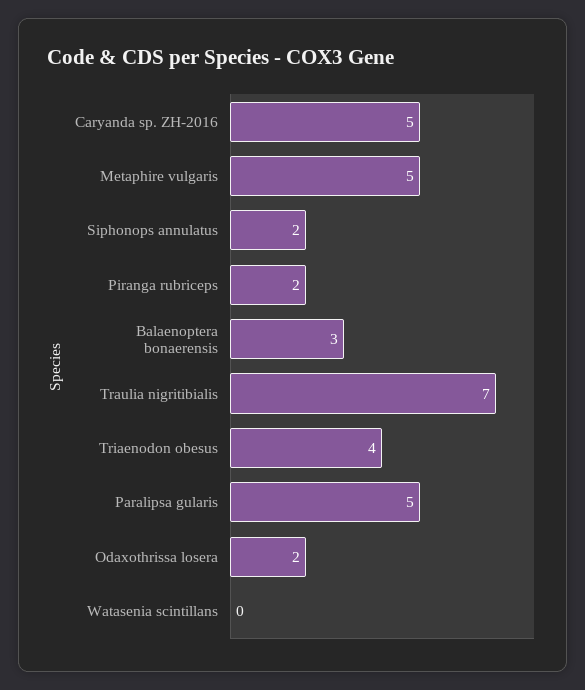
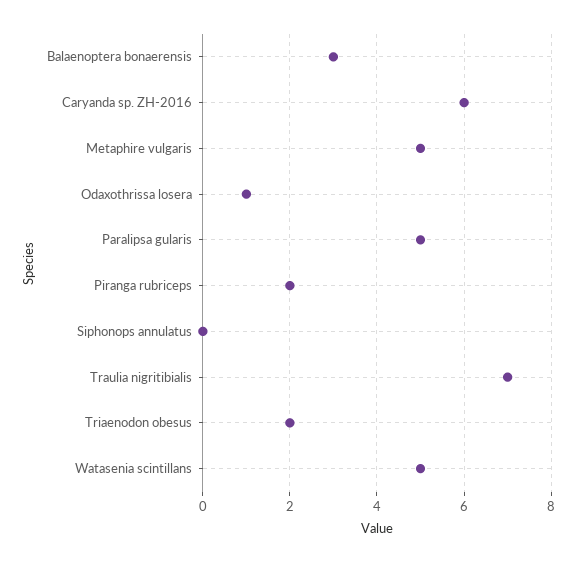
Caryanda sp. ZH-2016: 5 -> 6
Siphonops annulatus: 2 -> 0
Triaenodon obesus: 4 -> 2
Odaxothrissa losera: 2 -> 1
Watasenia scintillans: 0 -> 5

